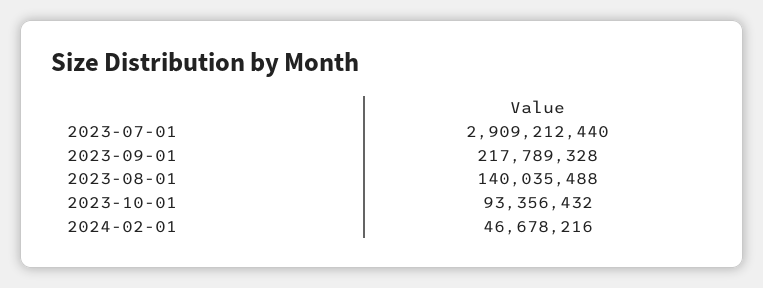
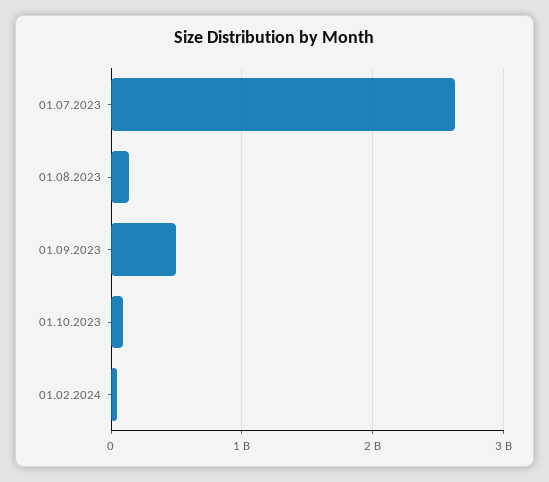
2023-07-01: 2909212440 -> 2600000000
2023-09-01: 217789328 -> 500000000

